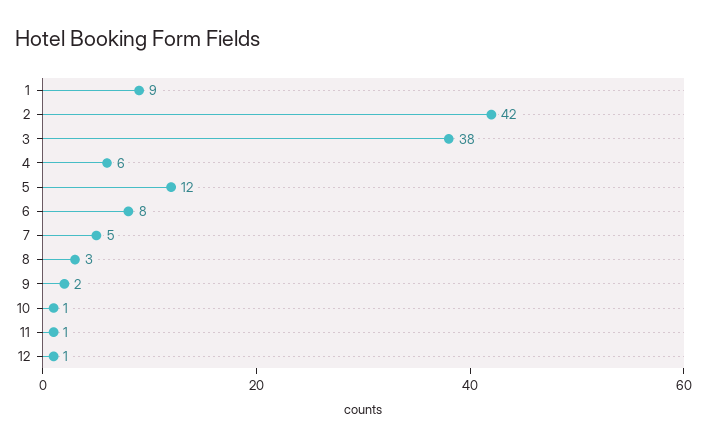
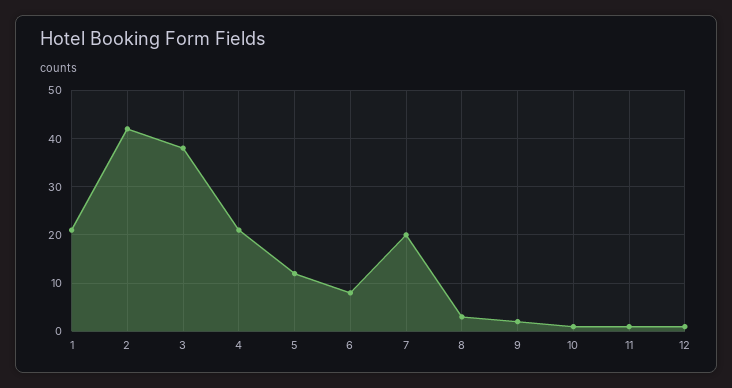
1: 9 -> 20
4: 6 -> 20
7: 5 -> 20

